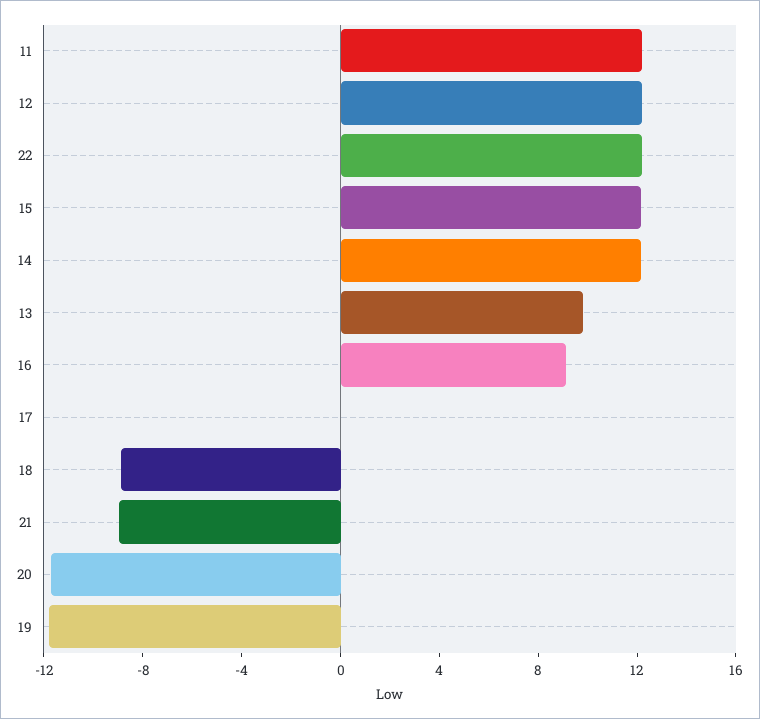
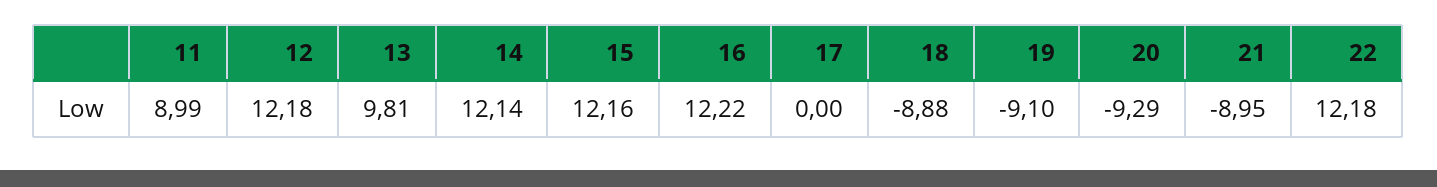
11: 12 -> 8.99
16: 9 -> 12.22
20: -12 -> -9.29
19: -12 -> -9.1

